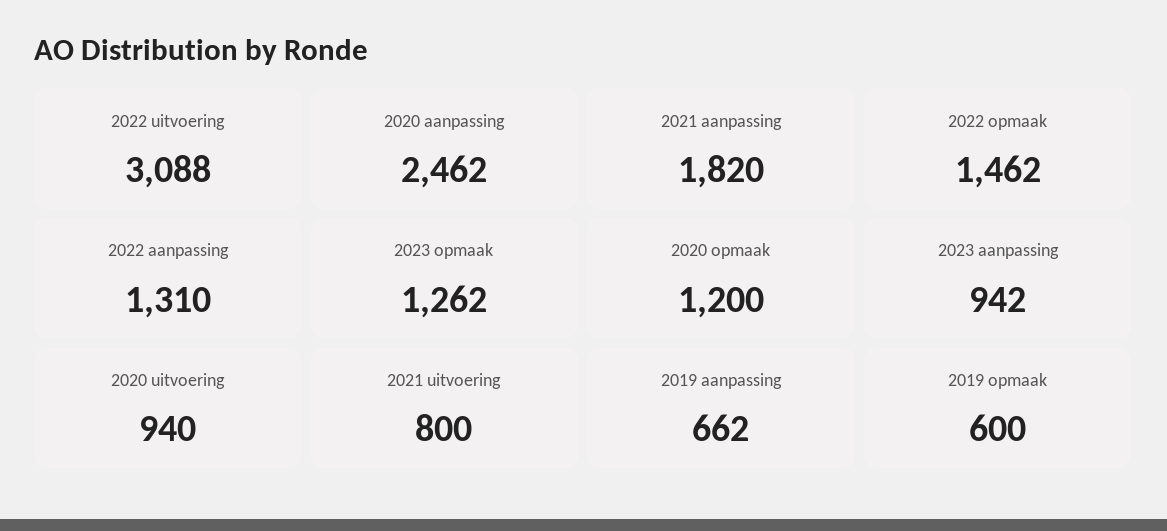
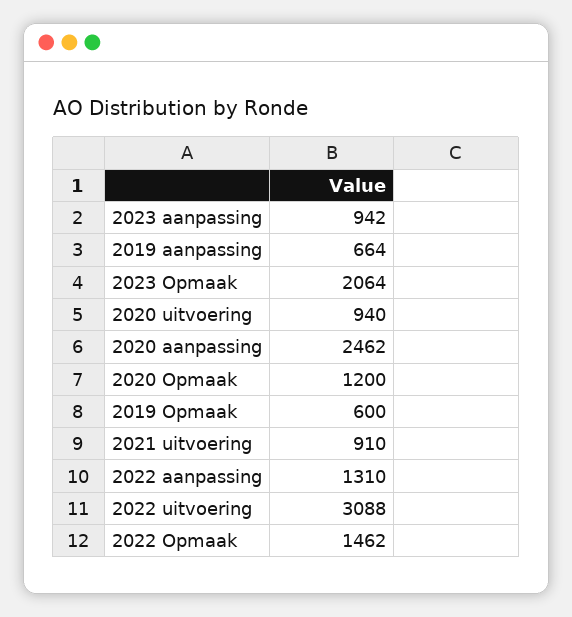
2021 aanpassing: 1820 -> none
2023 opmaak: 1262 -> 2064
2021 uitvoering: 800 -> 910
2019 aanpassing: 662 -> 664

